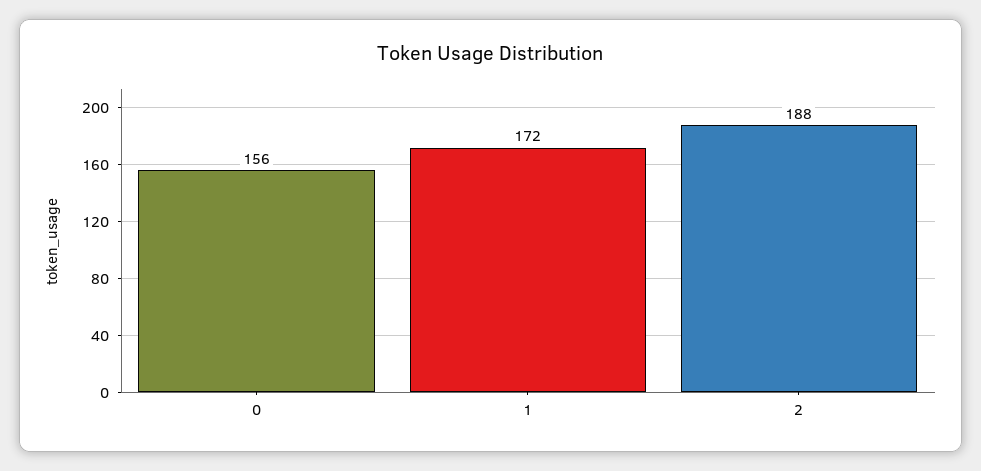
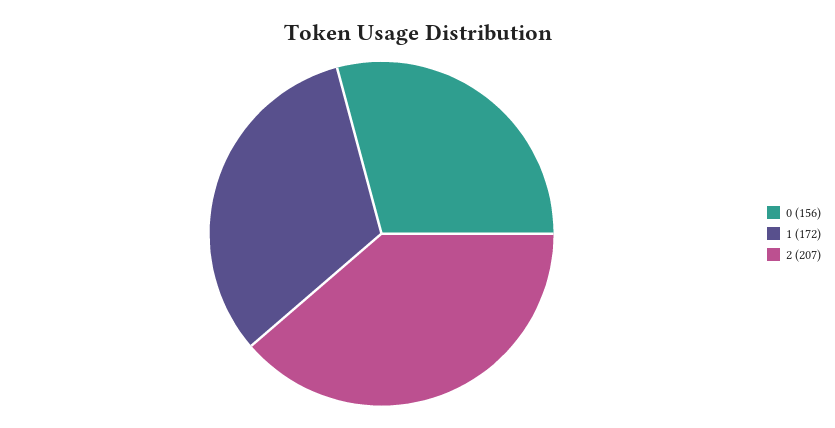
2: 188 -> 207

